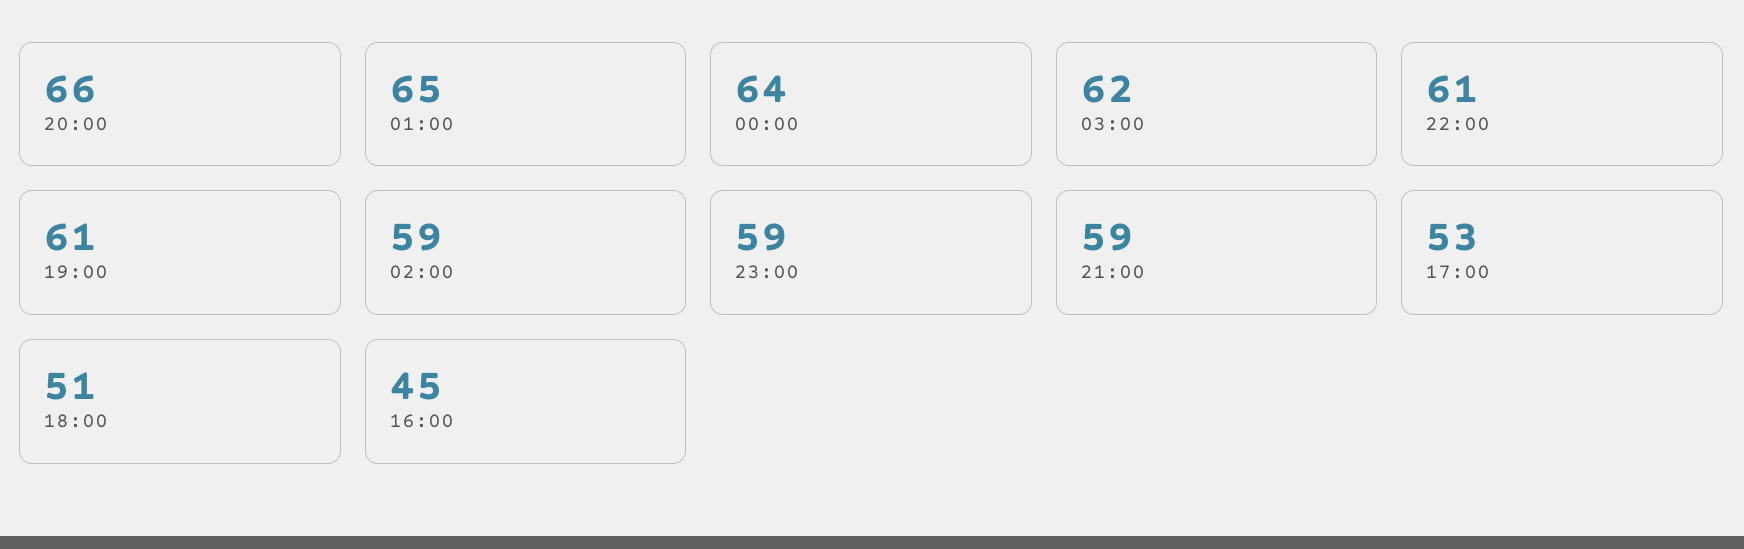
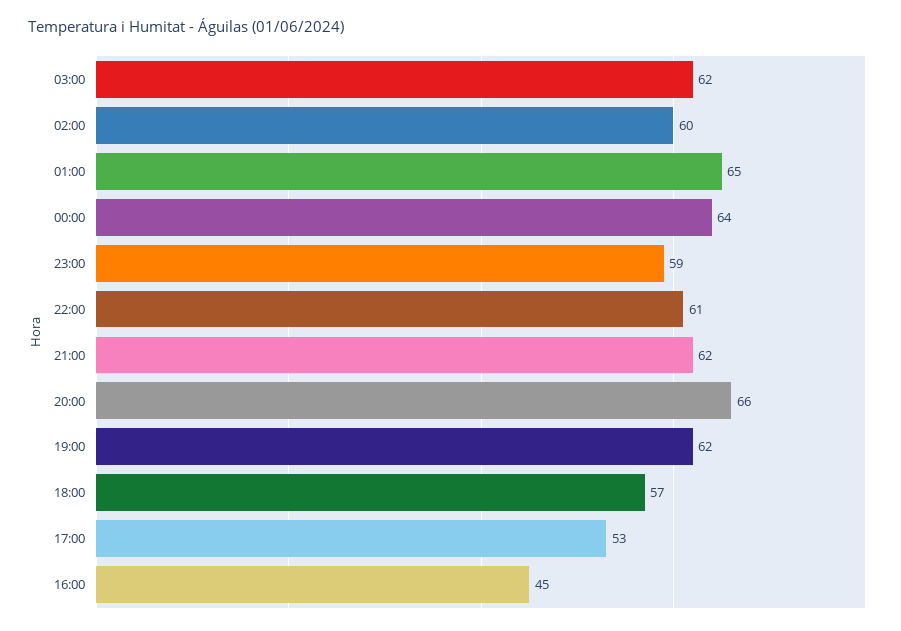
19:00: 61 -> 62
02:00: 59 -> 60
21:00: 59 -> 62
18:00: 51 -> 57

